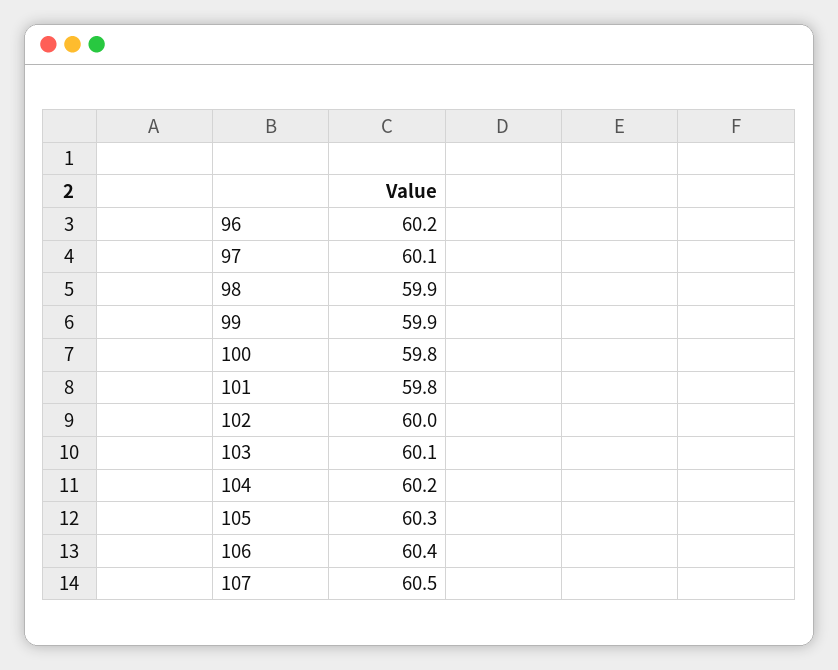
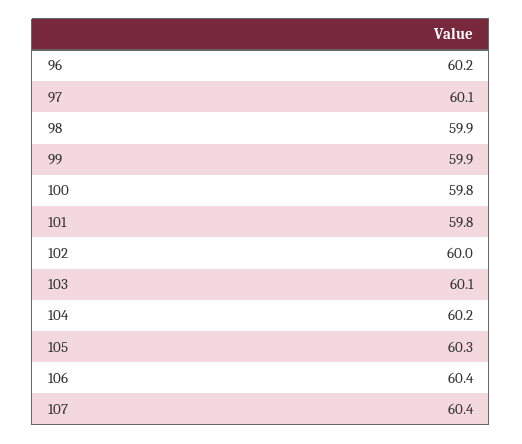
107: 60.5 -> 60.4

